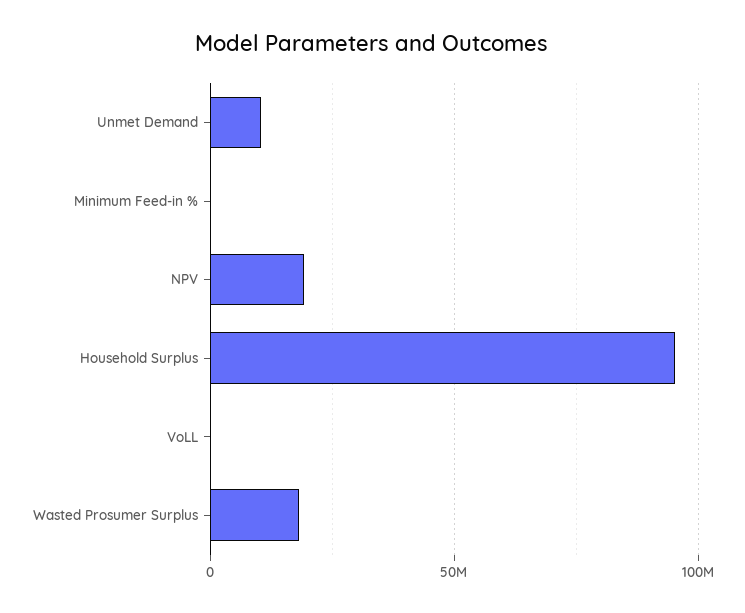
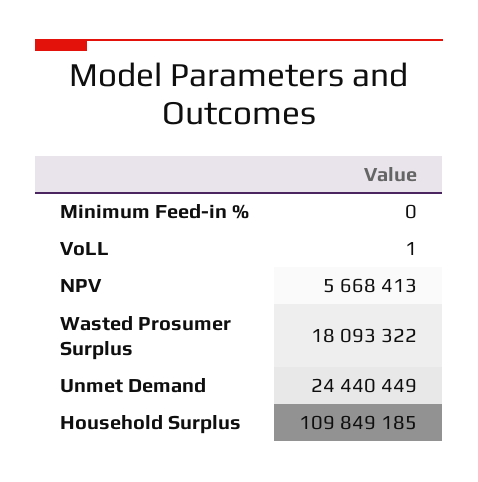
Unmet Demand: 10000000 -> 24440449
NPV: 20000000 -> 5668413
Household Surplus: 95000000 -> 109849185

